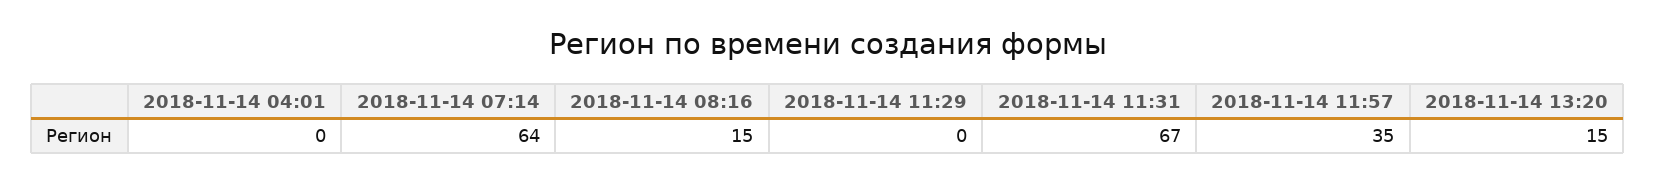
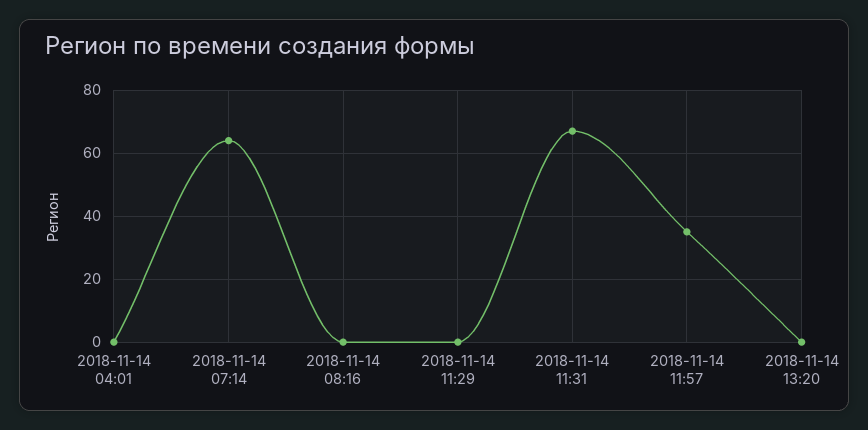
2018-11-14 08:16: 15 -> 0
2018-11-14 13:20: 15 -> 0

